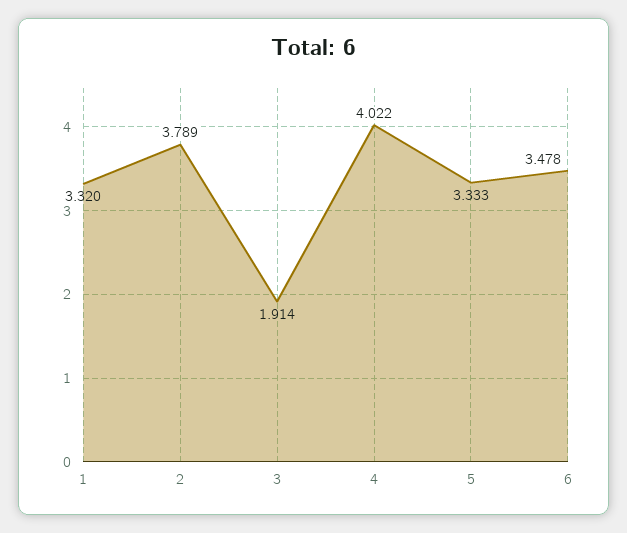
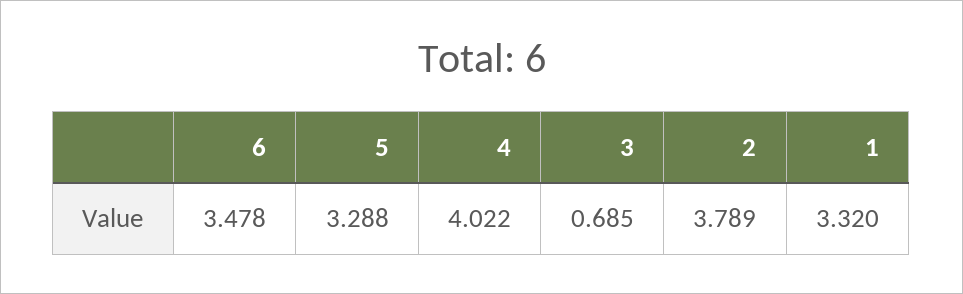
3: 1.914 -> 0.685
5: 3.333 -> 3.288

